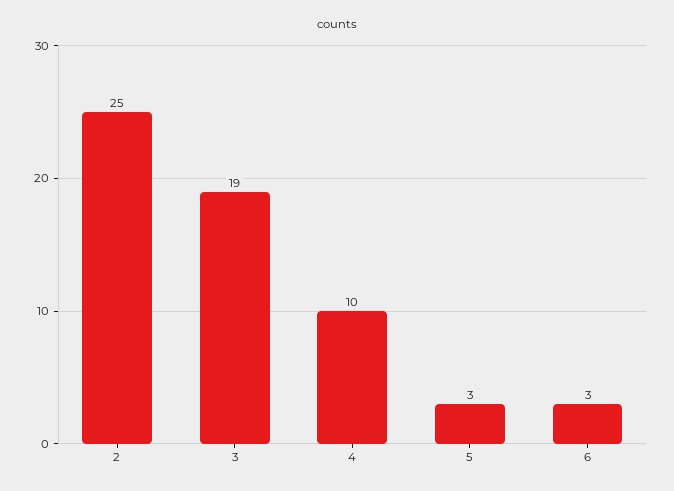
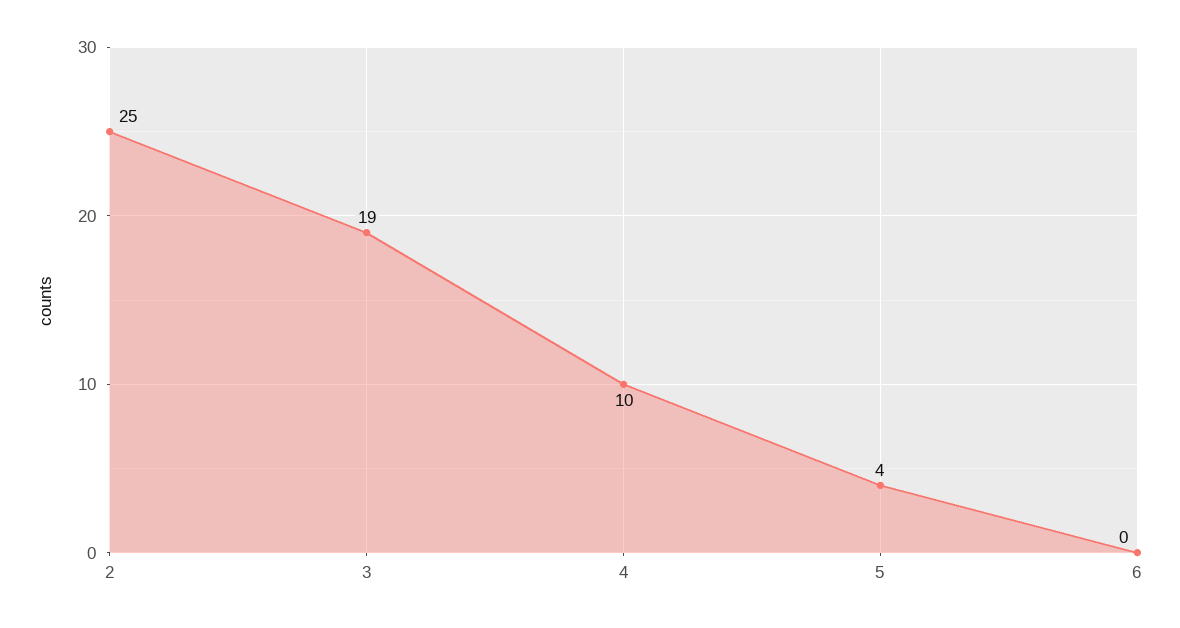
5: 3 -> 4
6: 3 -> 0

